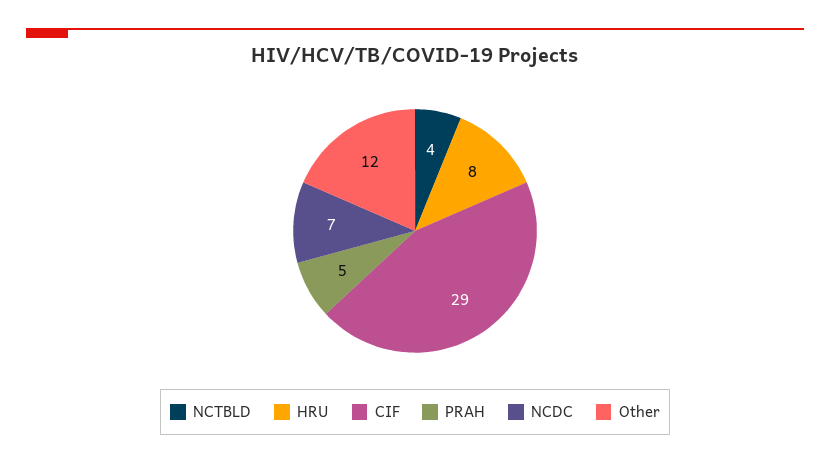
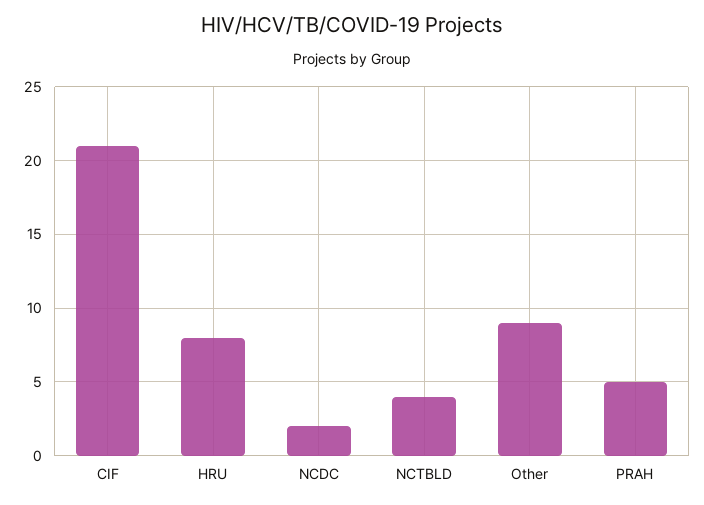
CIF: 29 -> 21
NCDC: 7 -> 2
Other: 12 -> 9

